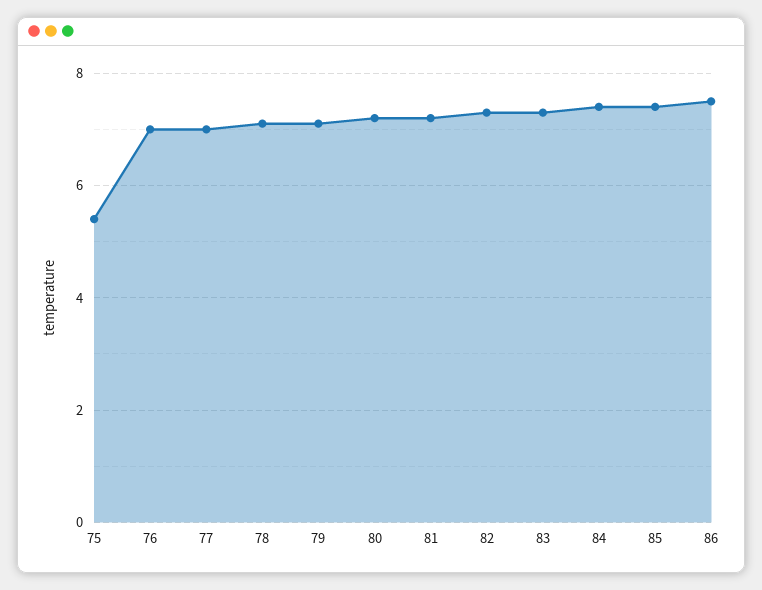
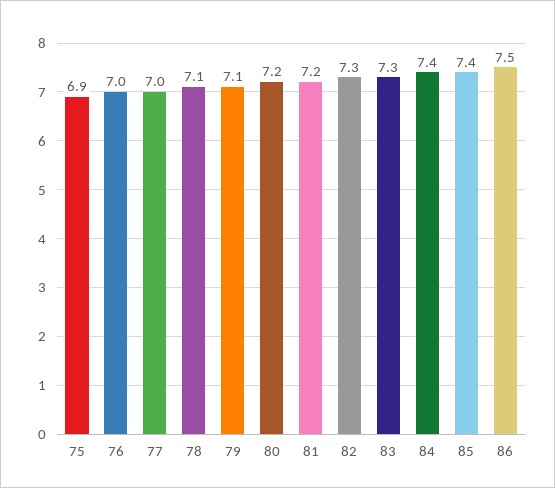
75: 5.5 -> 6.9

